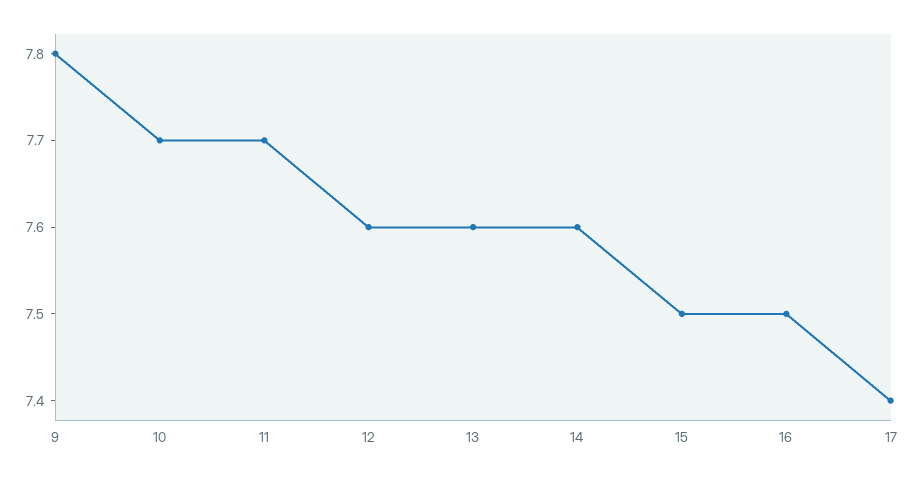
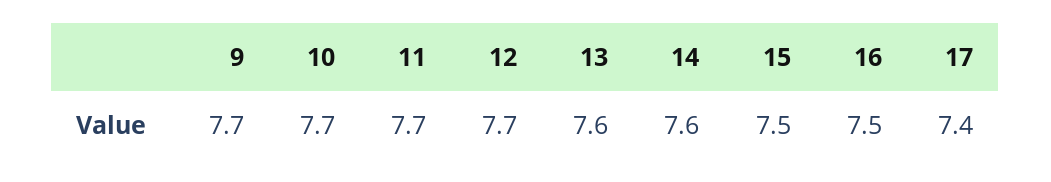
9: 7.8 -> 7.7
12: 7.6 -> 7.7

